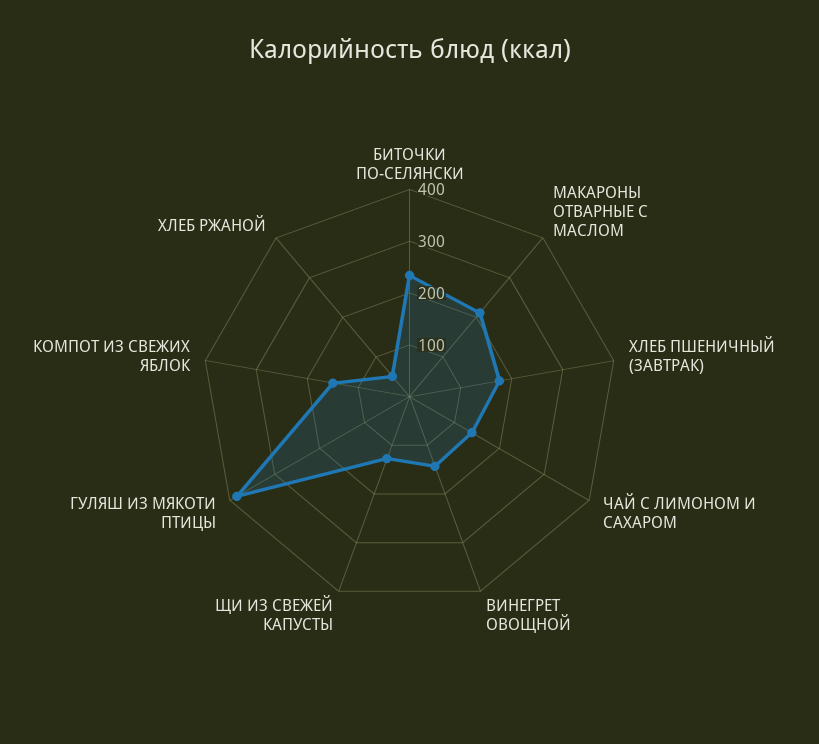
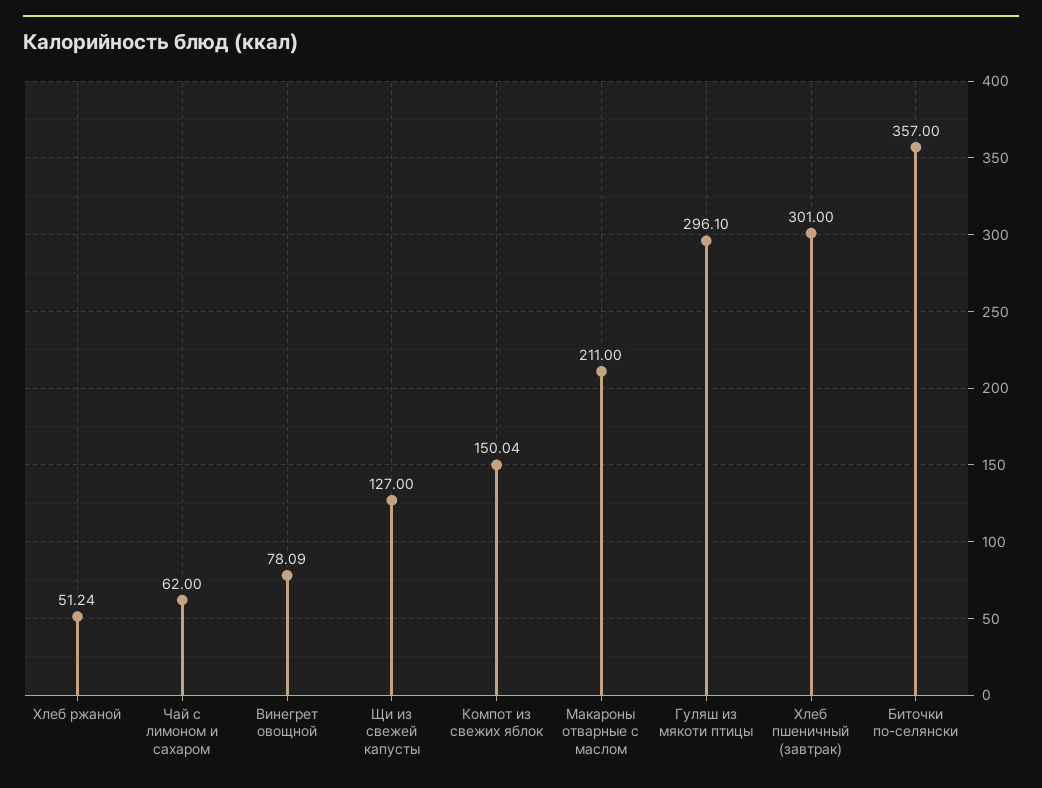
БИТОЧКИ ПО-СЕЛЯНСКИ: 240 -> 357
ХЛЕБ ПШЕНИЧНЫЙ (ЗАВТРАК): 180 -> 301
ЧАЙ С ЛИМОНОМ И САХАРОМ: 140 -> 62
ВИНЕГРЕТ ОВОЩНОЙ: 140 -> 78.09
ГУЛЯШ ИЗ МЯКОТИ ПТИЦЫ: 380 -> 296.1

